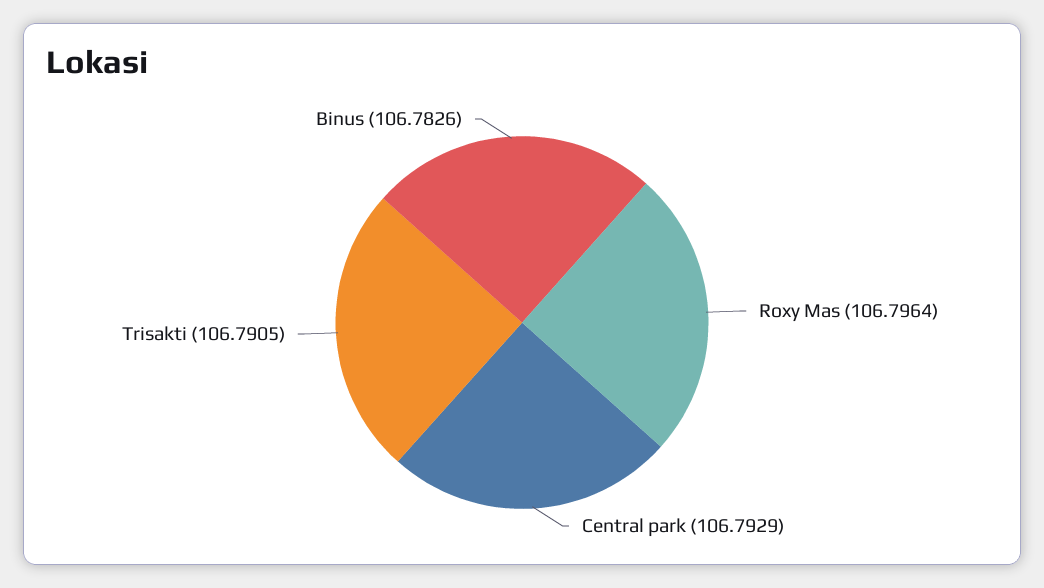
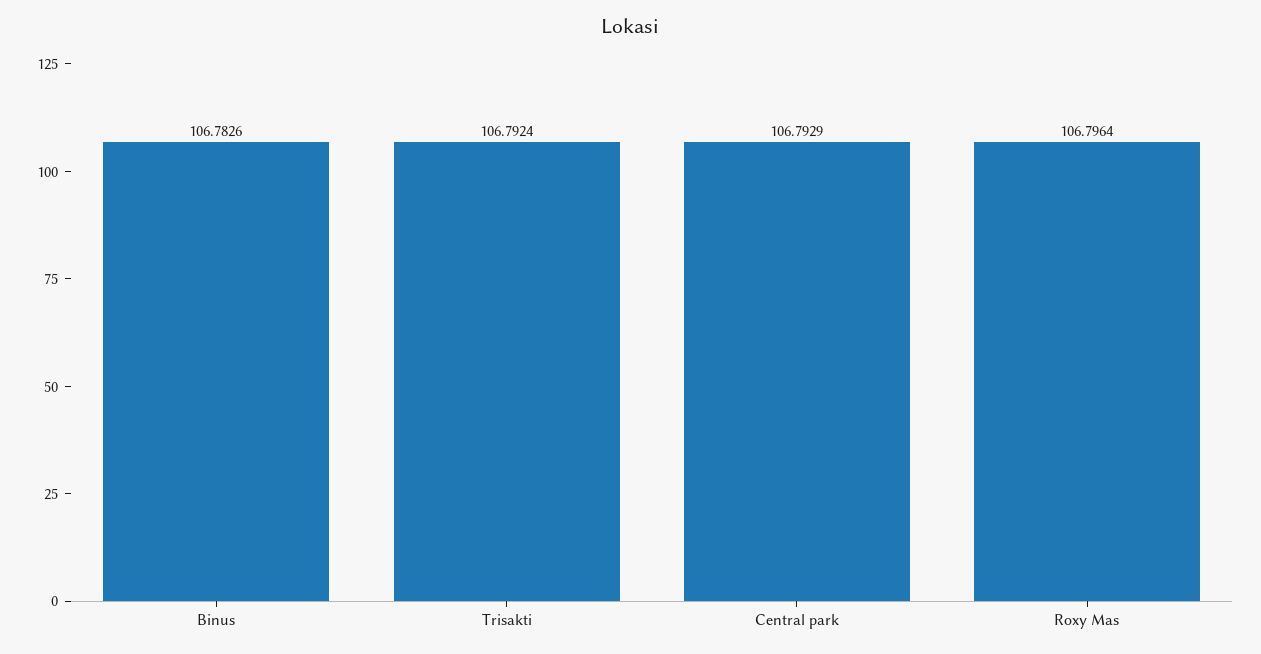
Trisakti: 106.7905 -> 106.7924

